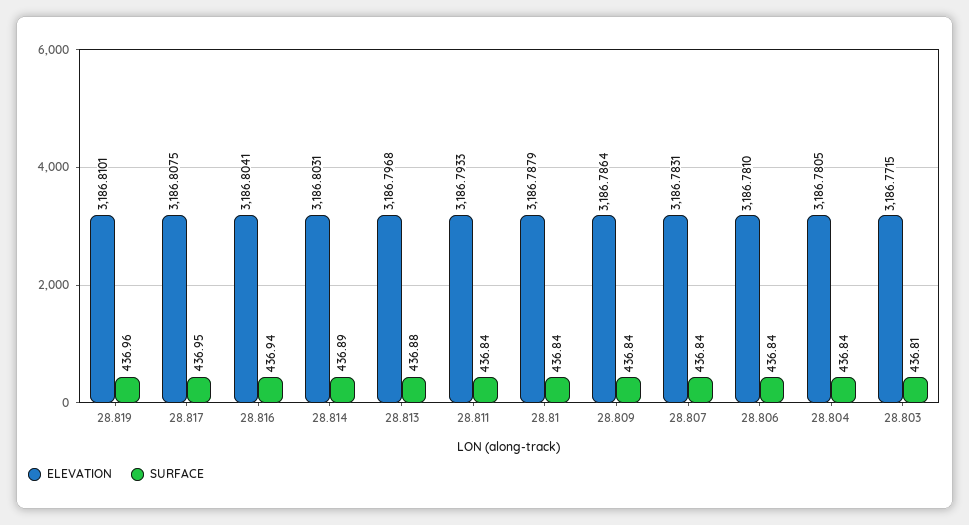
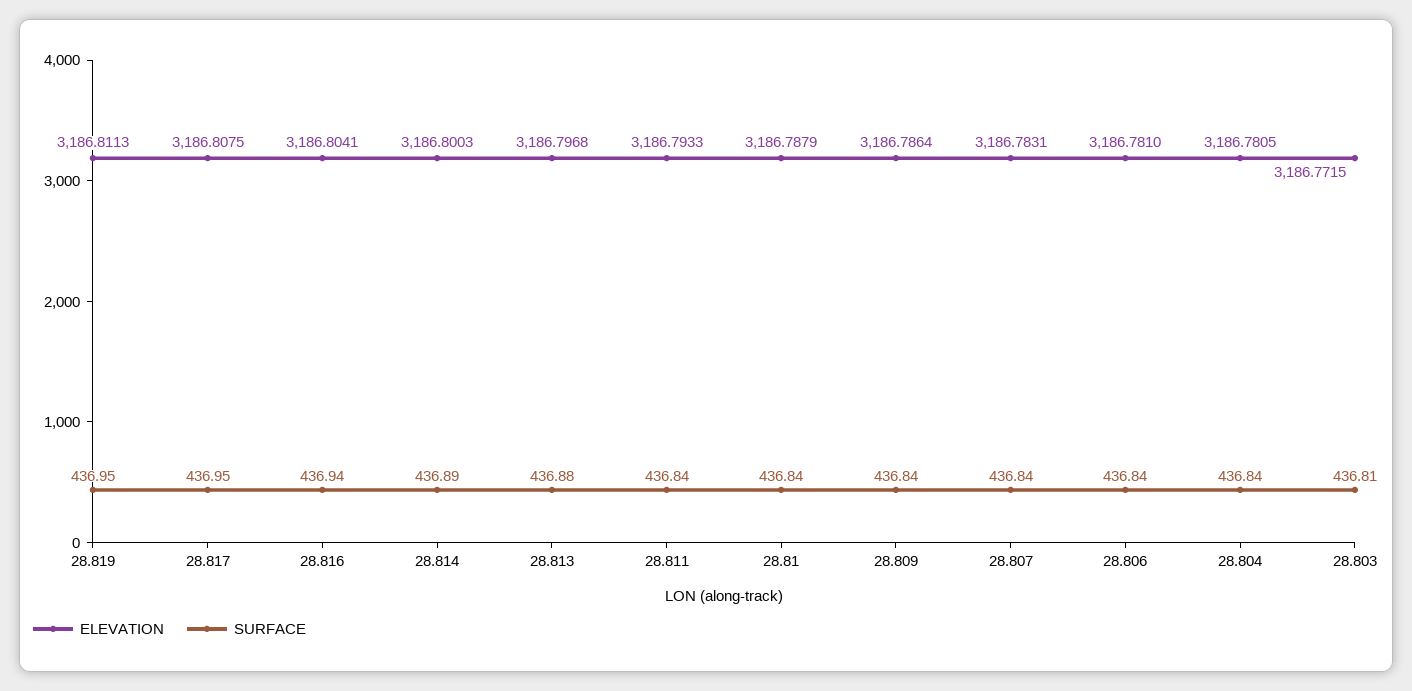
ELEVATION, 28.819: 3186.8101 -> 3186.8113
SURFACE, 28.819: 436.96 -> 436.95
ELEVATION, 28.814: 3186.8031 -> 3186.8003

